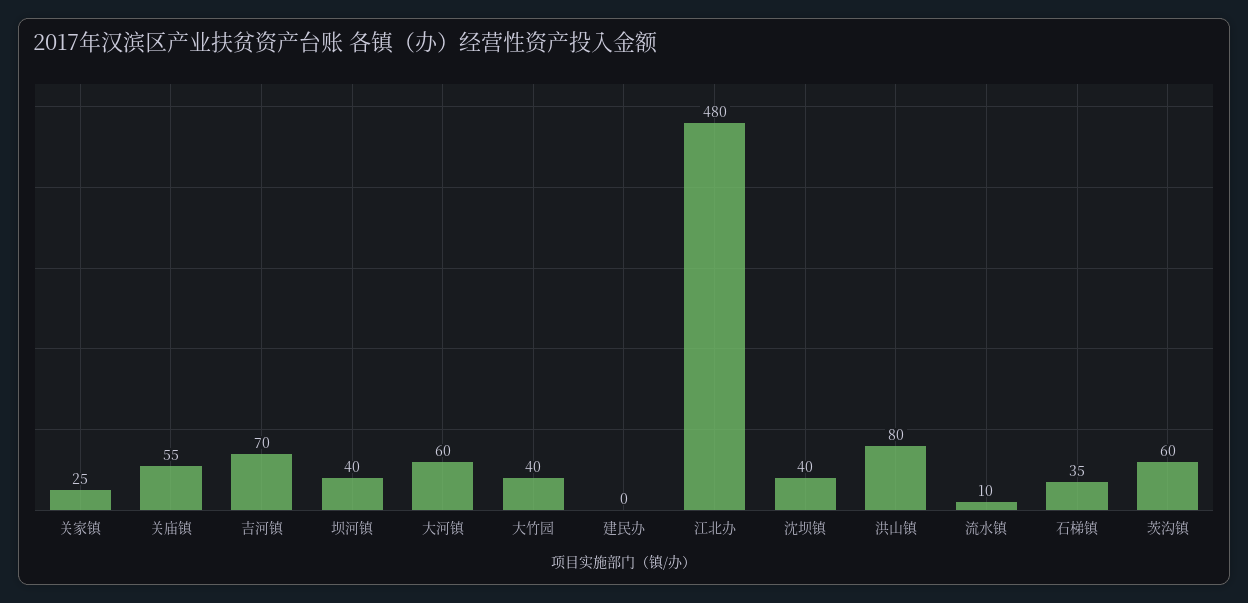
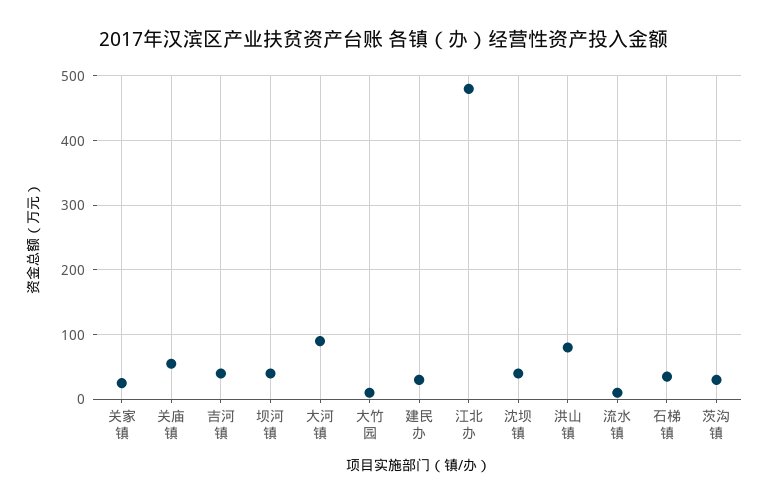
吉河镇: 70 -> 40
大河镇: 60 -> 90
大竹园: 40 -> 10
建民办: 0 -> 30
茨沟镇: 60 -> 30

